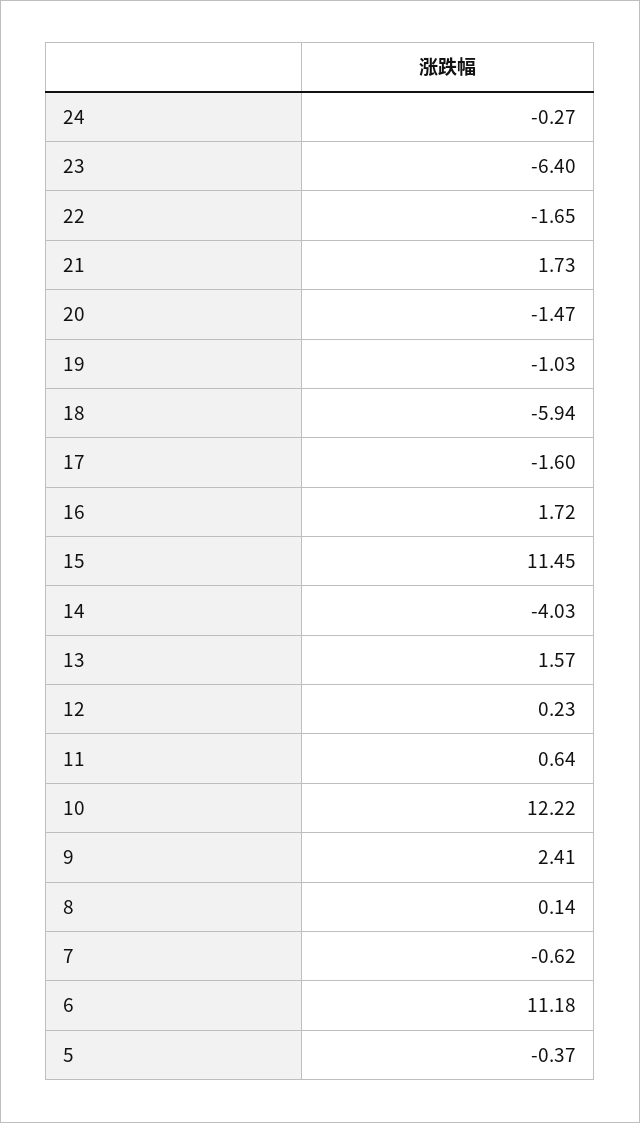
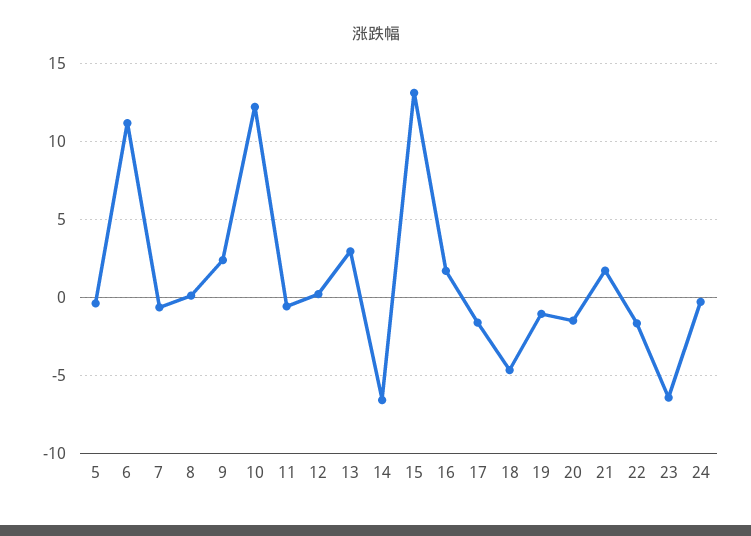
18: -5.94 -> -4.5
15: 11.45 -> 13
14: -4.03 -> -6.5
13: 1.57 -> 3
11: 0.64 -> -0.5

